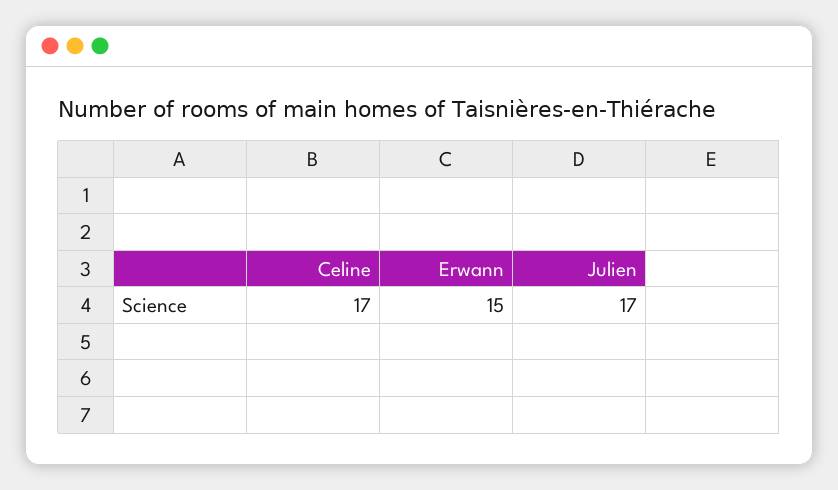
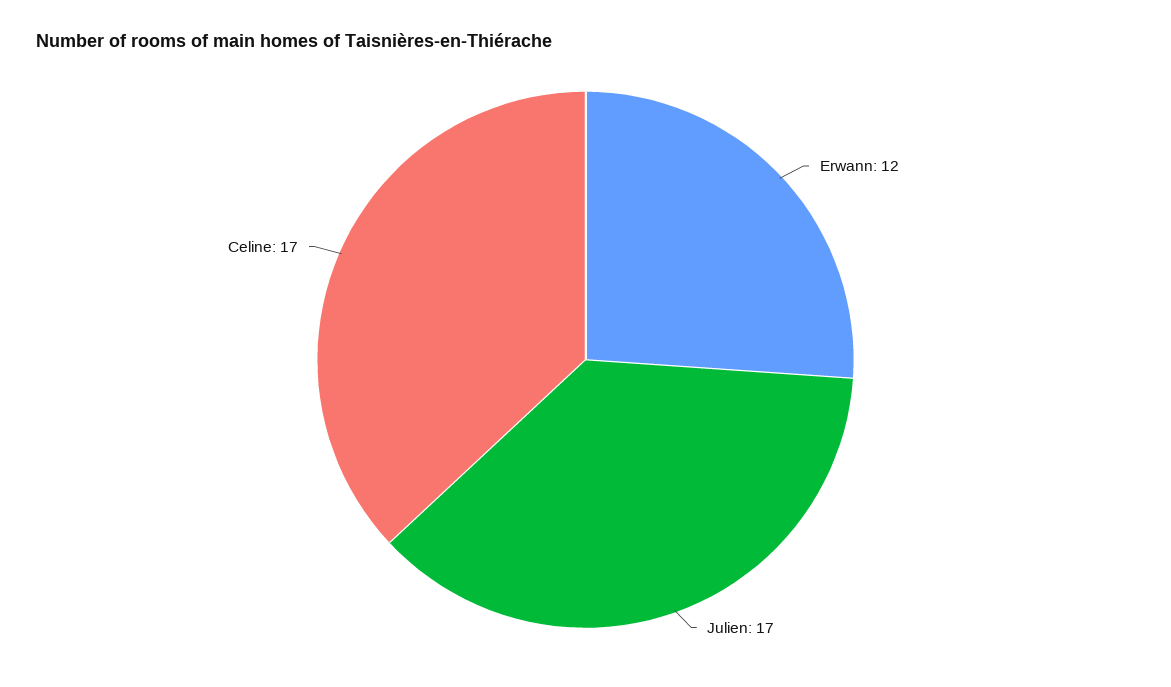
Erwann: 15 -> 12

